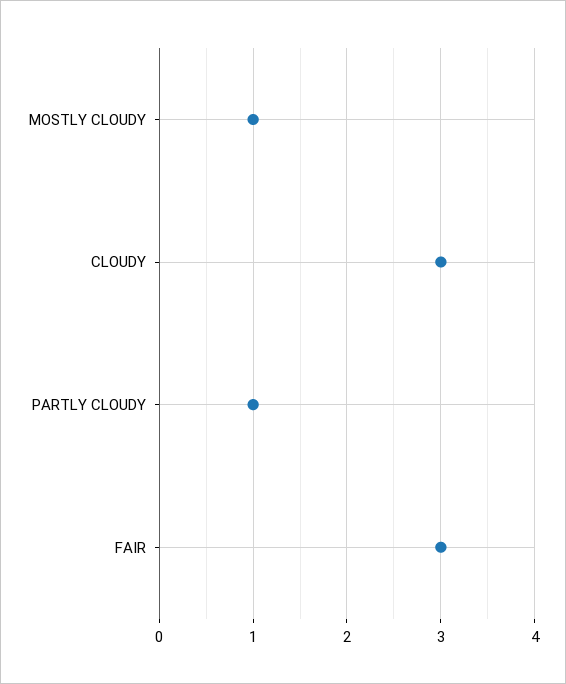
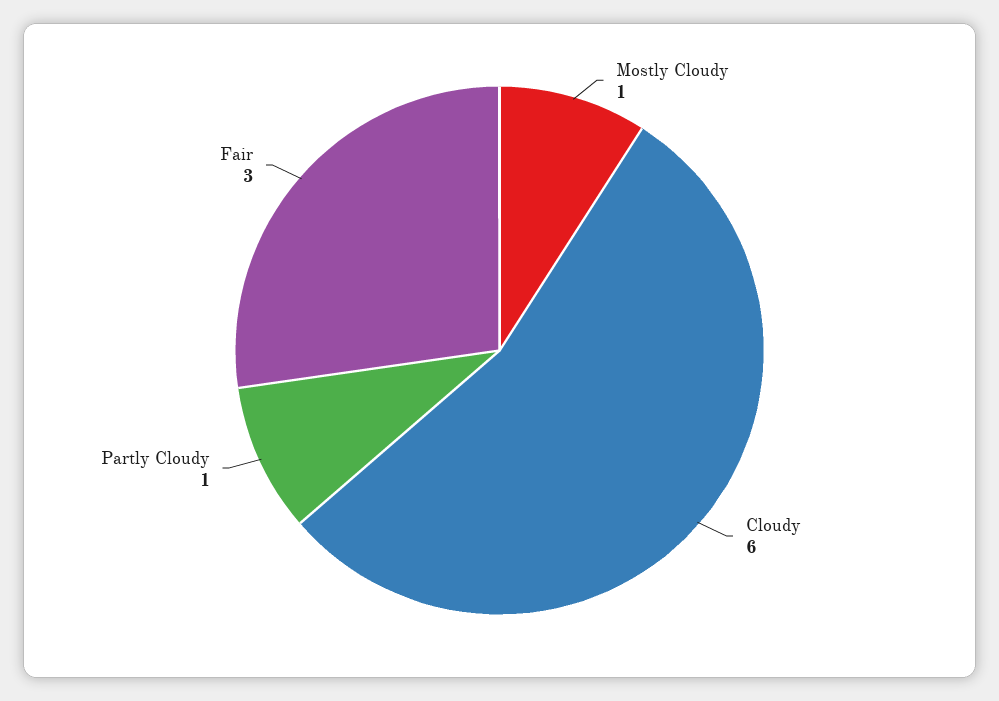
CLOUDY: 3 -> 6

